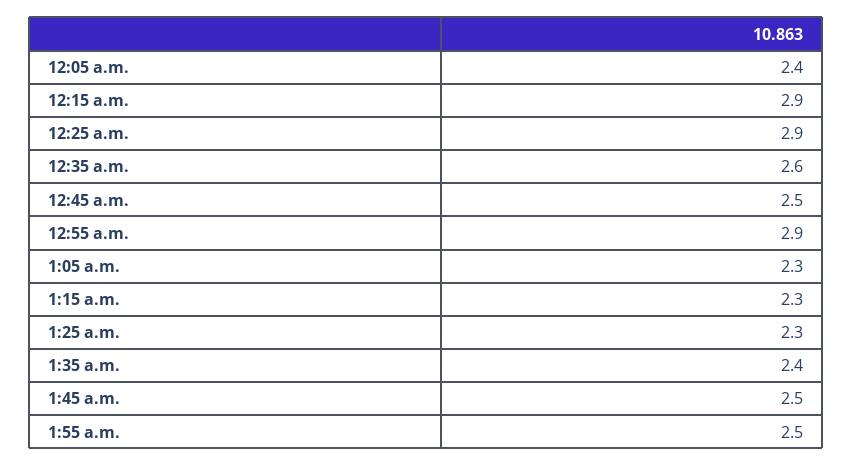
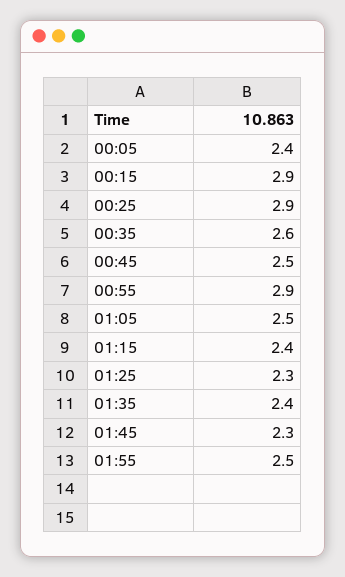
1:05 a.m.: 2.3 -> 2.5
1:15 a.m.: 2.3 -> 2.4
1:45 a.m.: 2.5 -> 2.3

